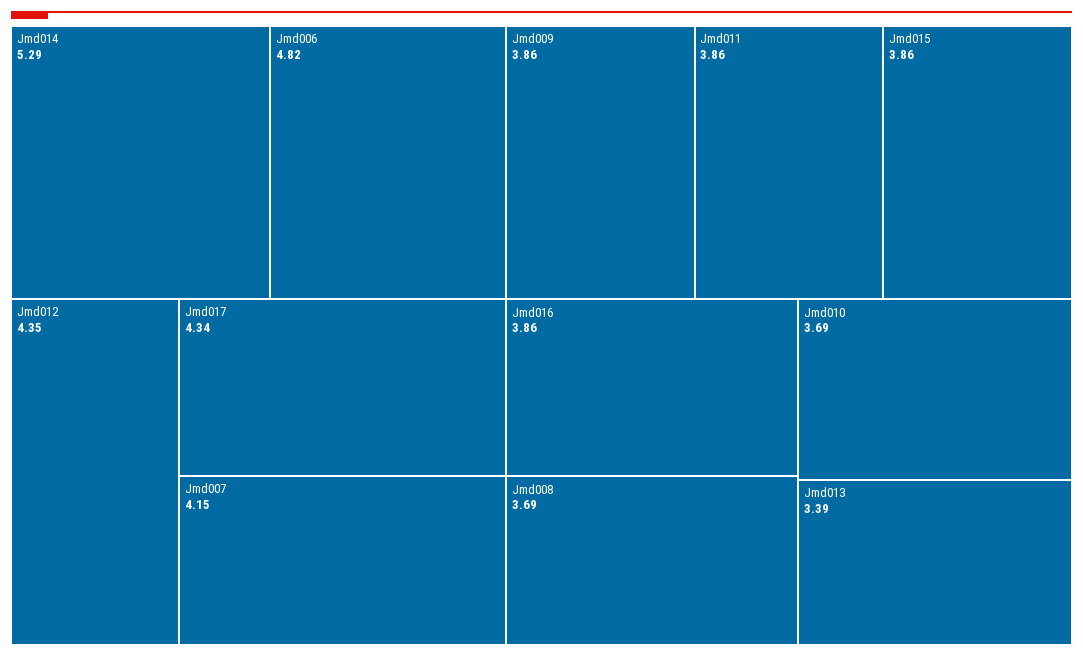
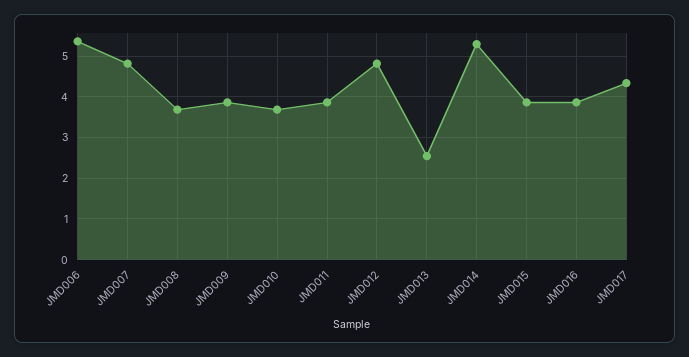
Jmd006: 4.82 -> 5.4
Jmd012: 4.35 -> 4.8
Jmd007: 4.15 -> 4.8
Jmd013: 3.39 -> 2.6

